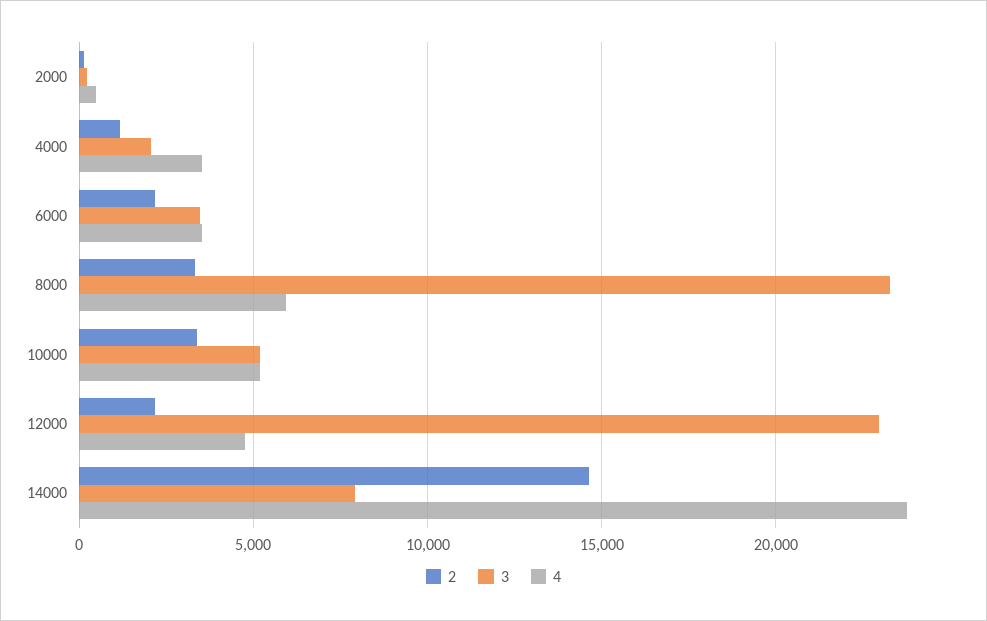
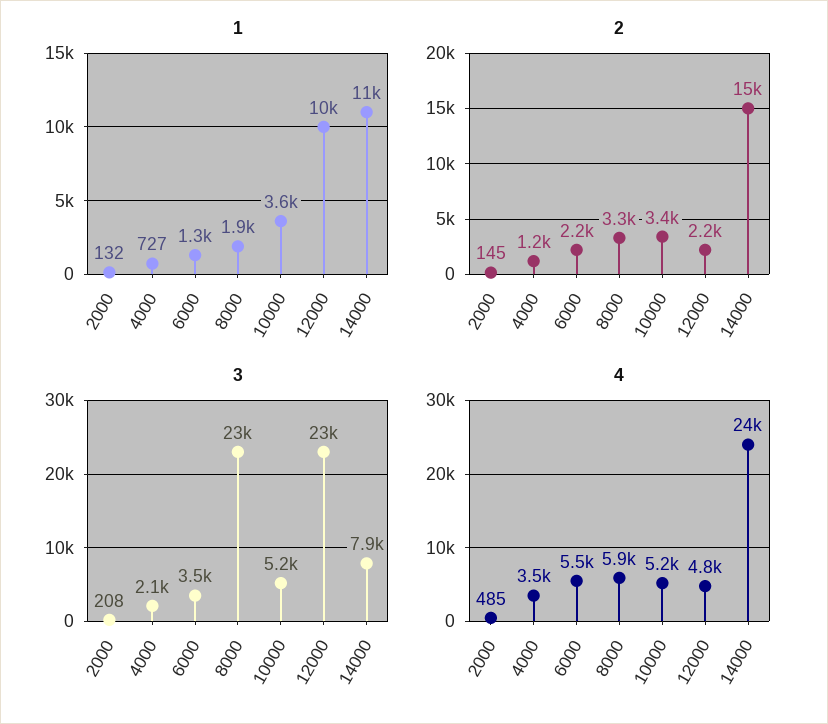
4, 6000: 3500 -> 5500
1, 2000: none -> 132
1, 4000: none -> 727
1, 6000: none -> 1300
1, 8000: none -> 1900
1, 10000: none -> 3600
1, 12000: none -> 10000
1, 14000: none -> 11000

